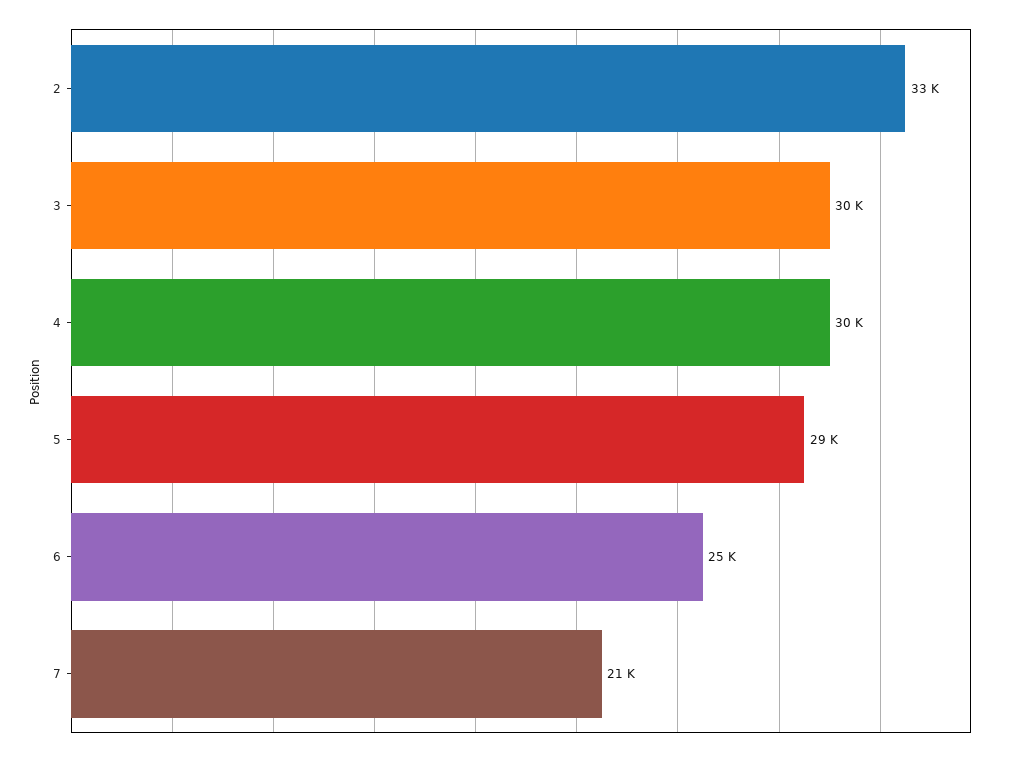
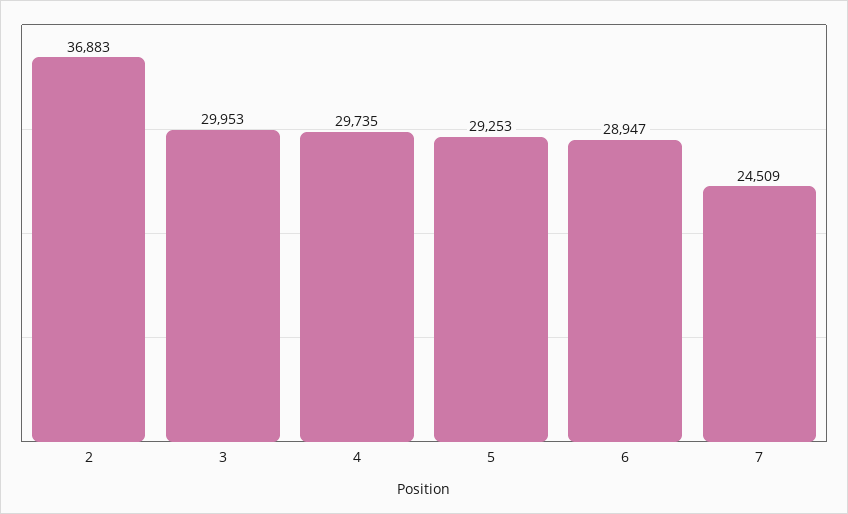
2: 33000 -> 36883
6: 25000 -> 28947
7: 21000 -> 24509

